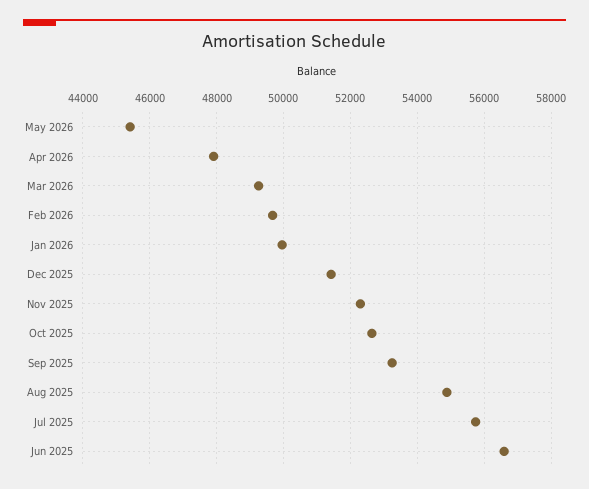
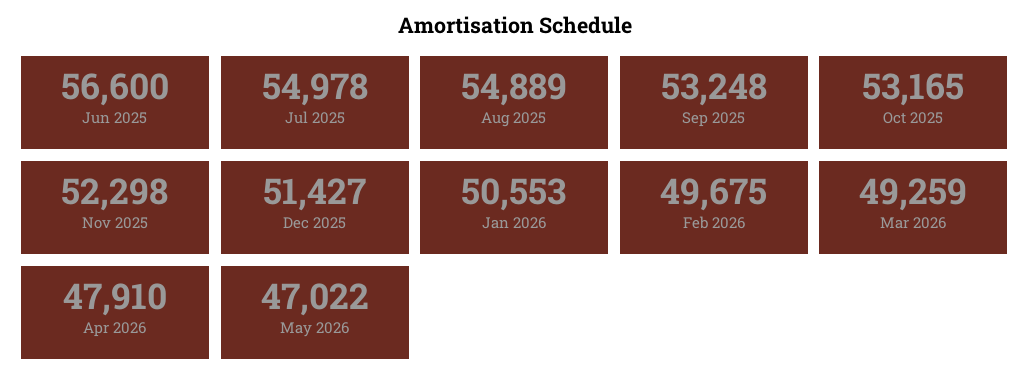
May 2026: 45400 -> 47022
Jan 2026: 50000 -> 50553
Oct 2025: 52600 -> 53165
Jul 2025: 55800 -> 54978

